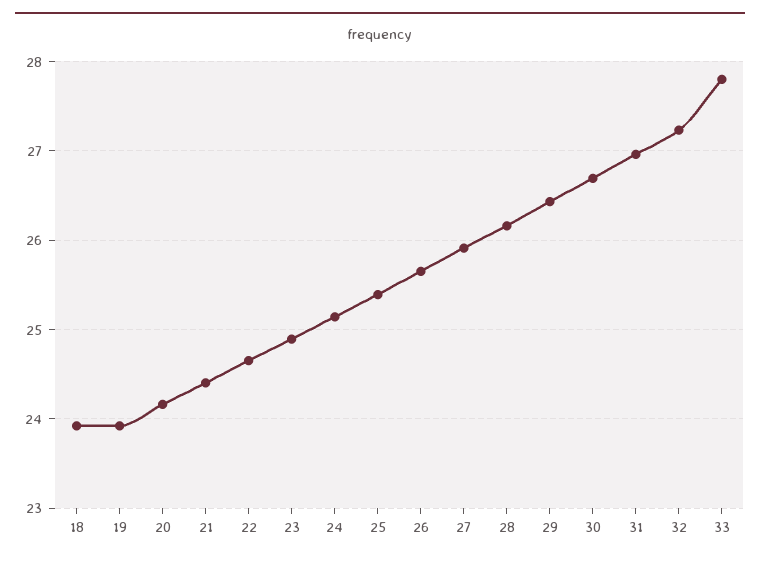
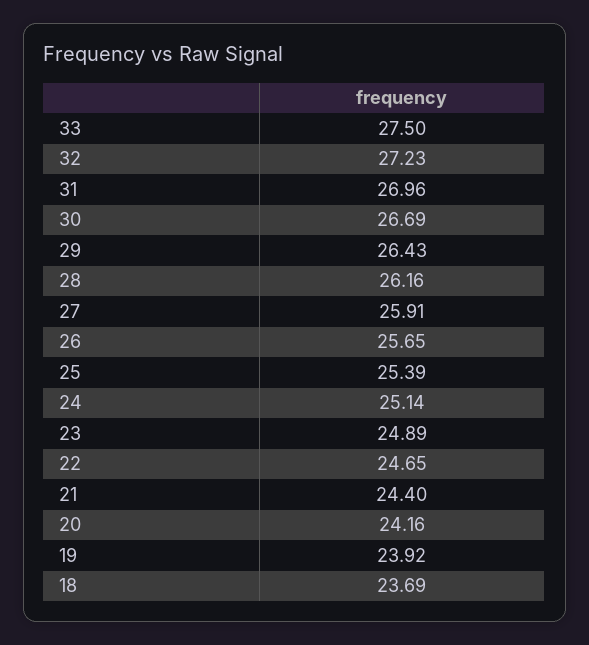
18: 23.9 -> 23.69
33: 27.8 -> 27.5

